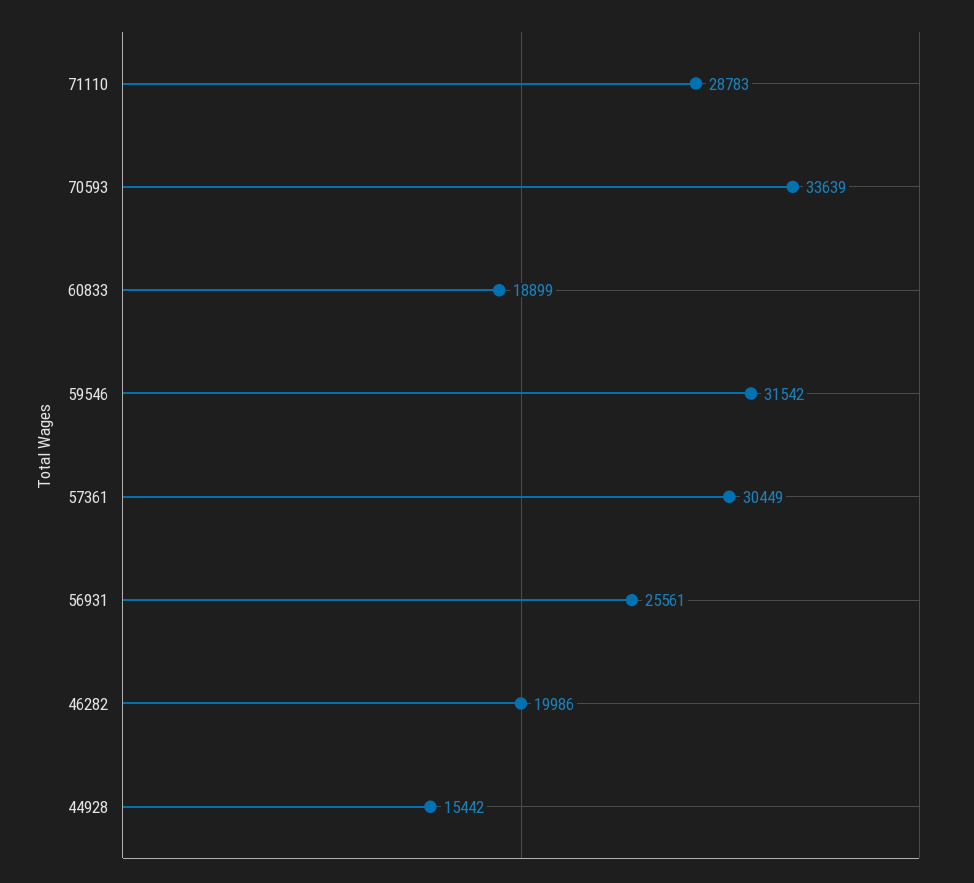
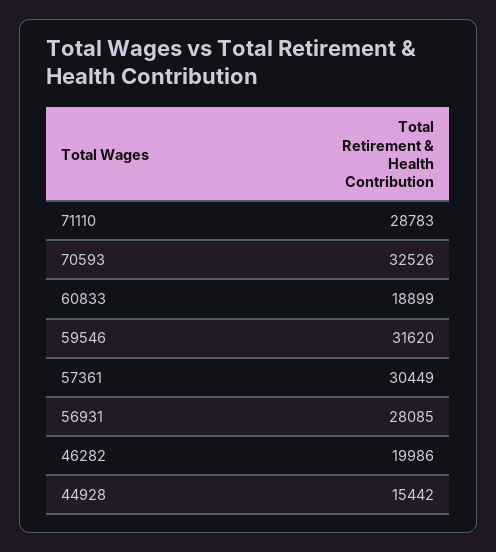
70593: 33639 -> 32526
59546: 31542 -> 31620
56931: 25561 -> 28085

